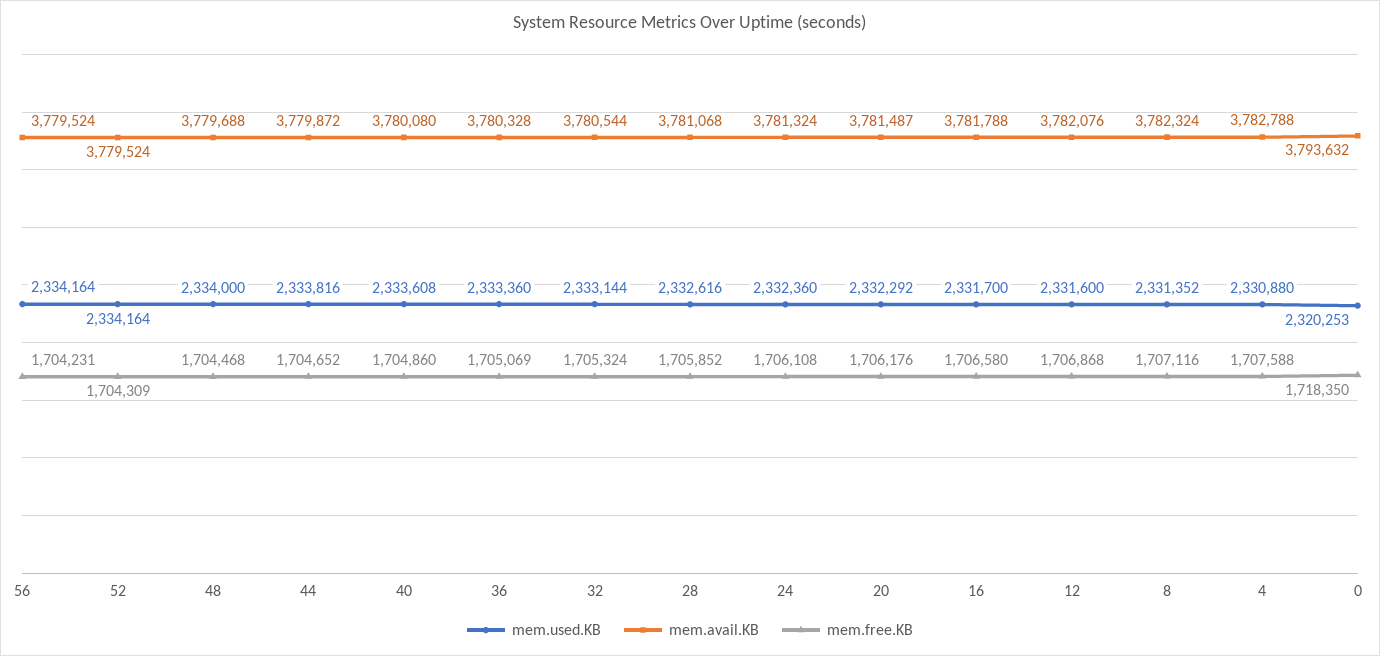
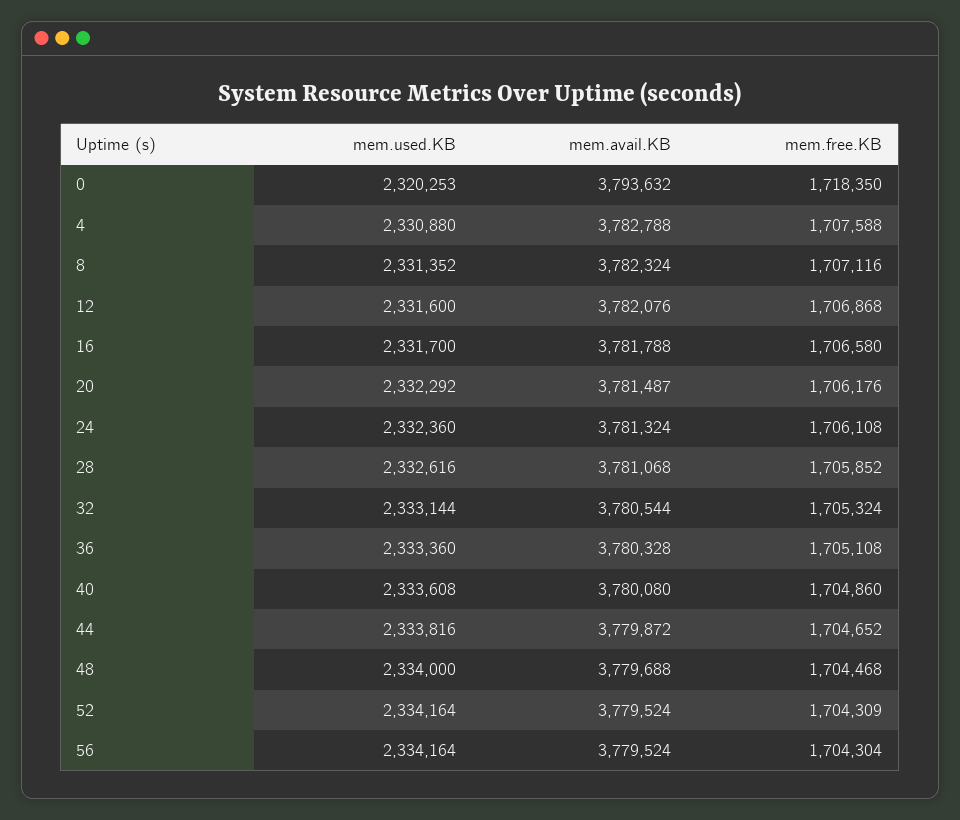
mem.free.KB, 56: 1704231 -> 1704304
mem.free.KB, 36: 1705069 -> 1705108

